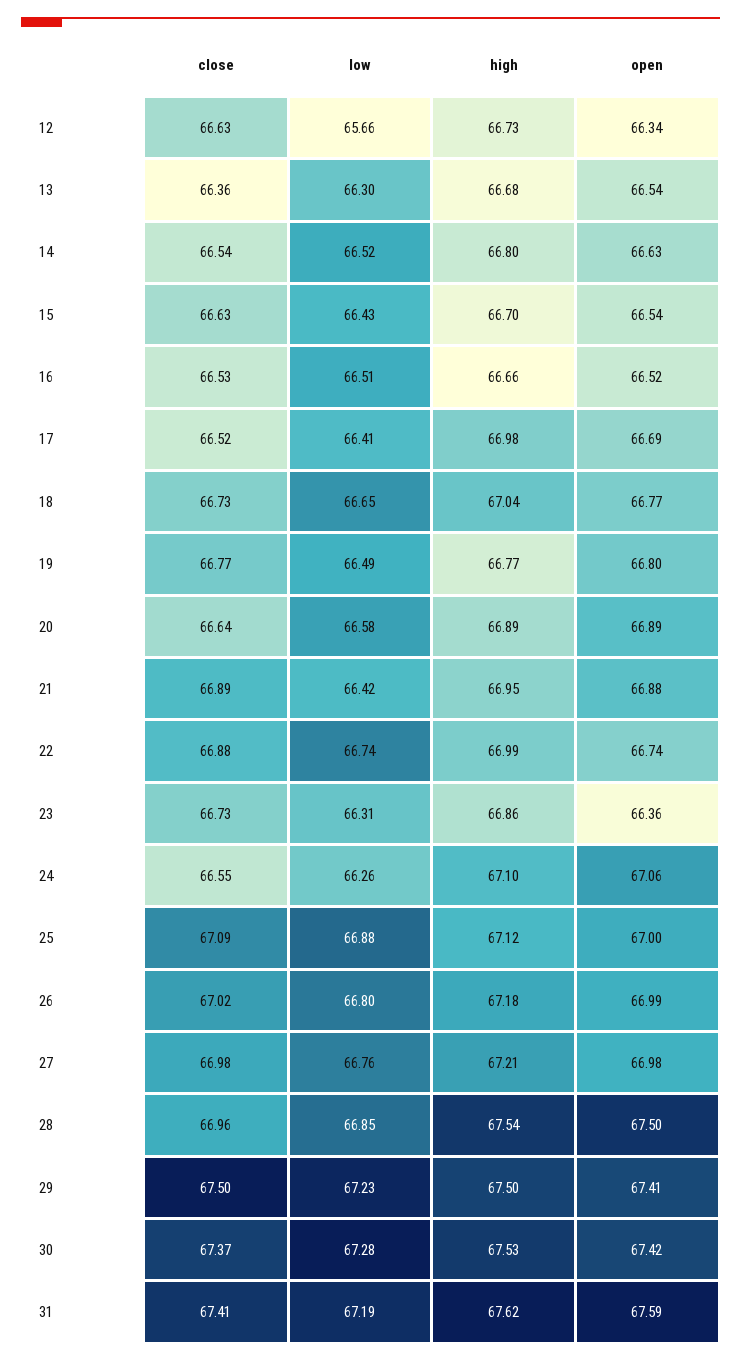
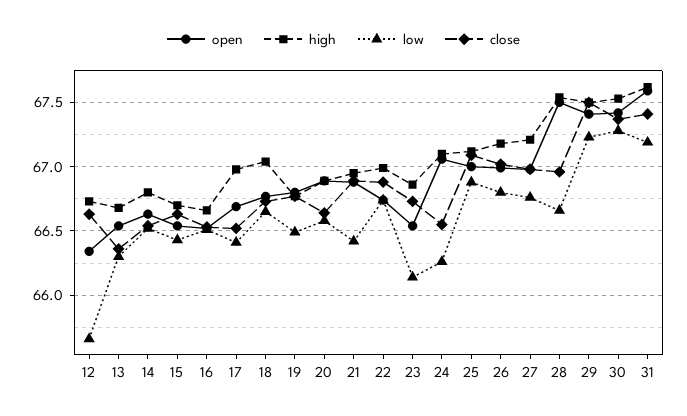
low, 23: 66.31 -> 66.15
open, 23: 66.36 -> 66.55
low, 28: 66.85 -> 66.65

